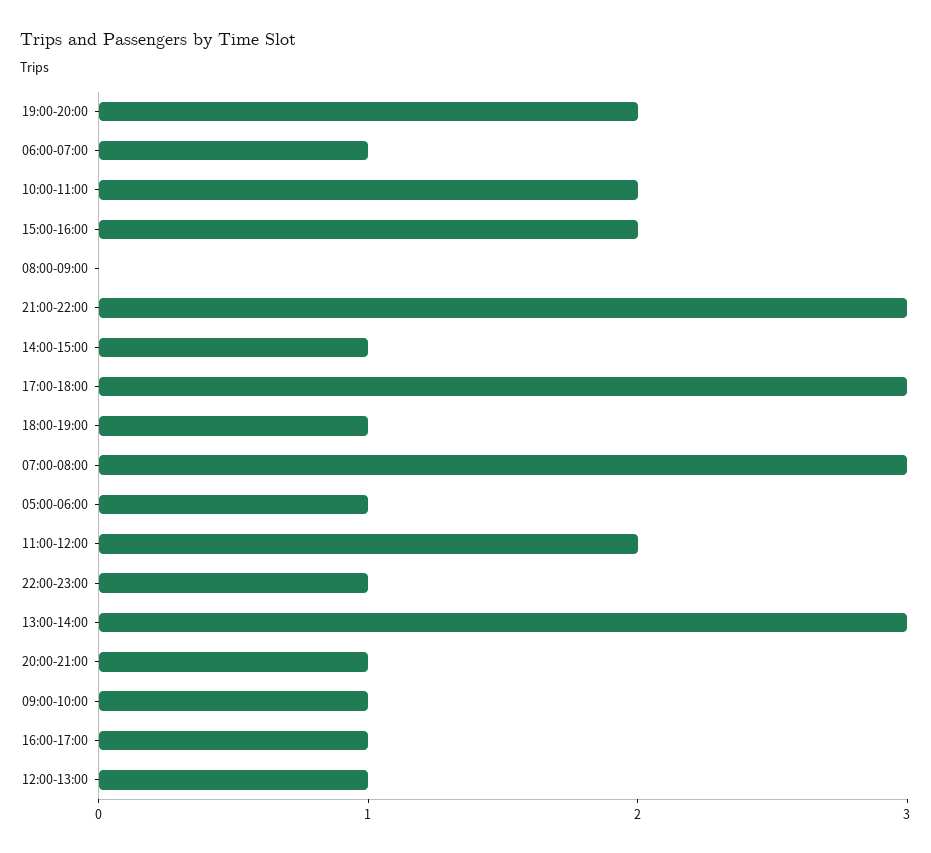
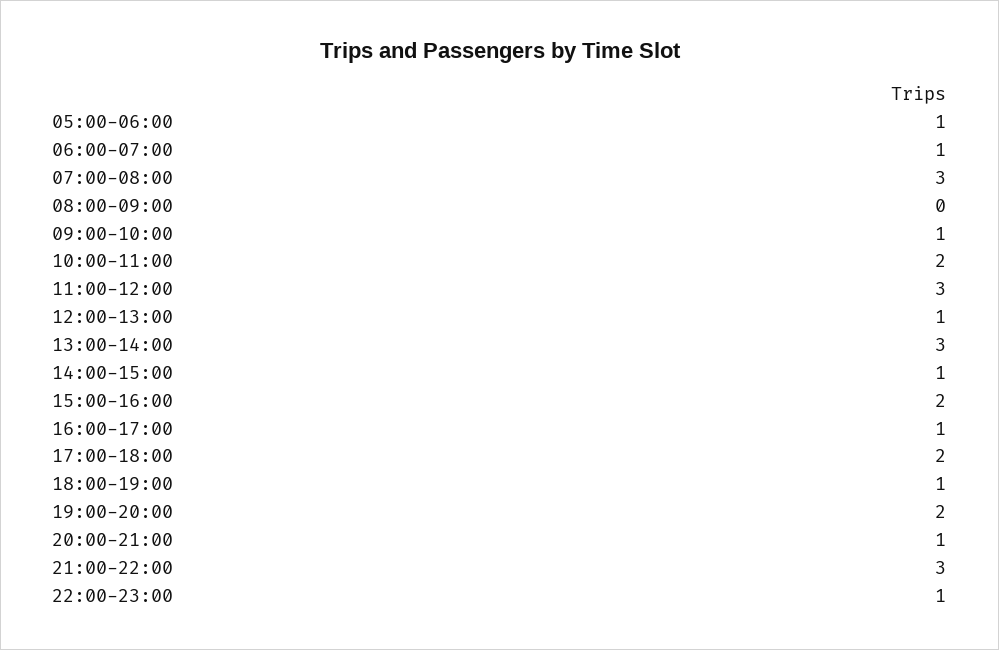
17:00-18:00: 3 -> 2
11:00-12:00: 2 -> 3

